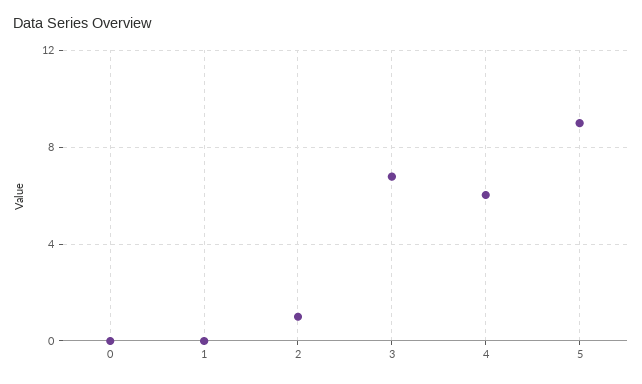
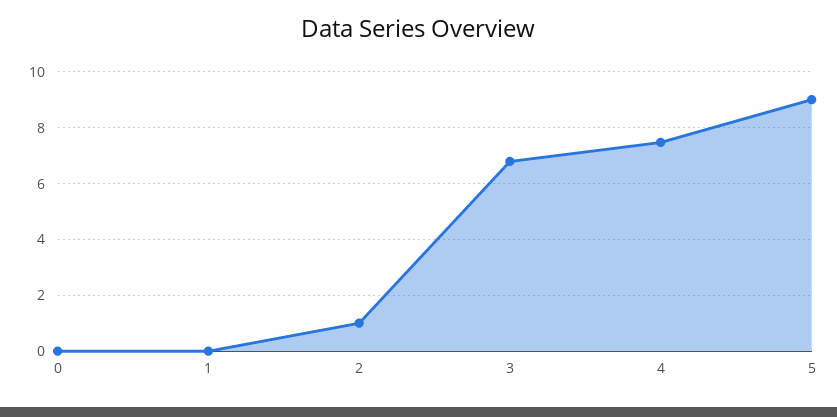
4: 6 -> 7.5

